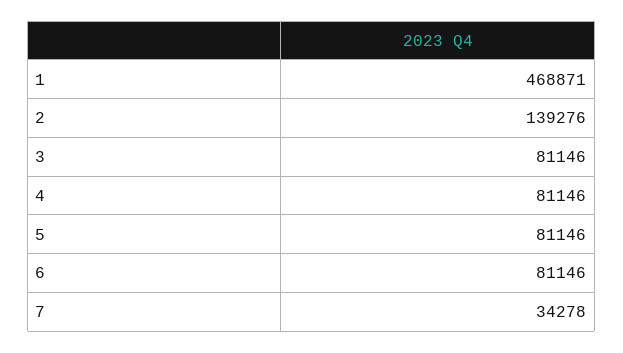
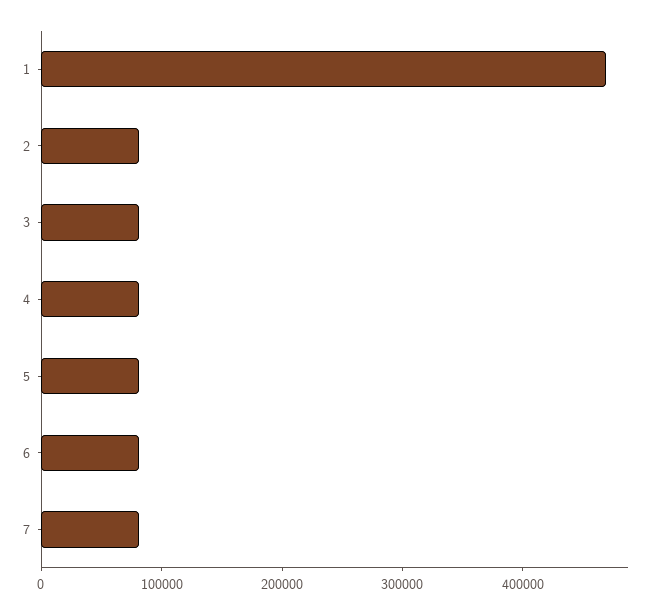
2: 139276 -> 80000
7: 34278 -> 80000

